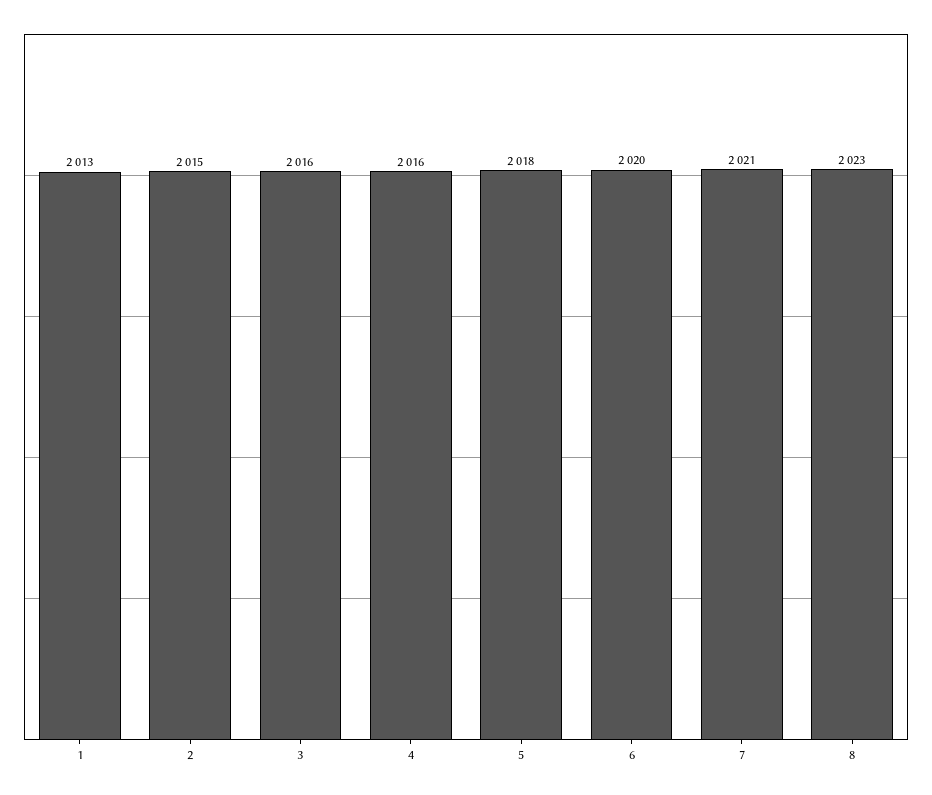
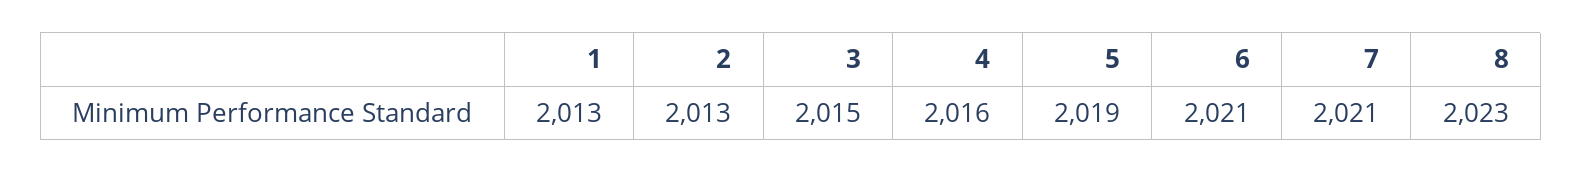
2: 2015 -> 2013
3: 2016 -> 2015
5: 2018 -> 2019
6: 2020 -> 2021

